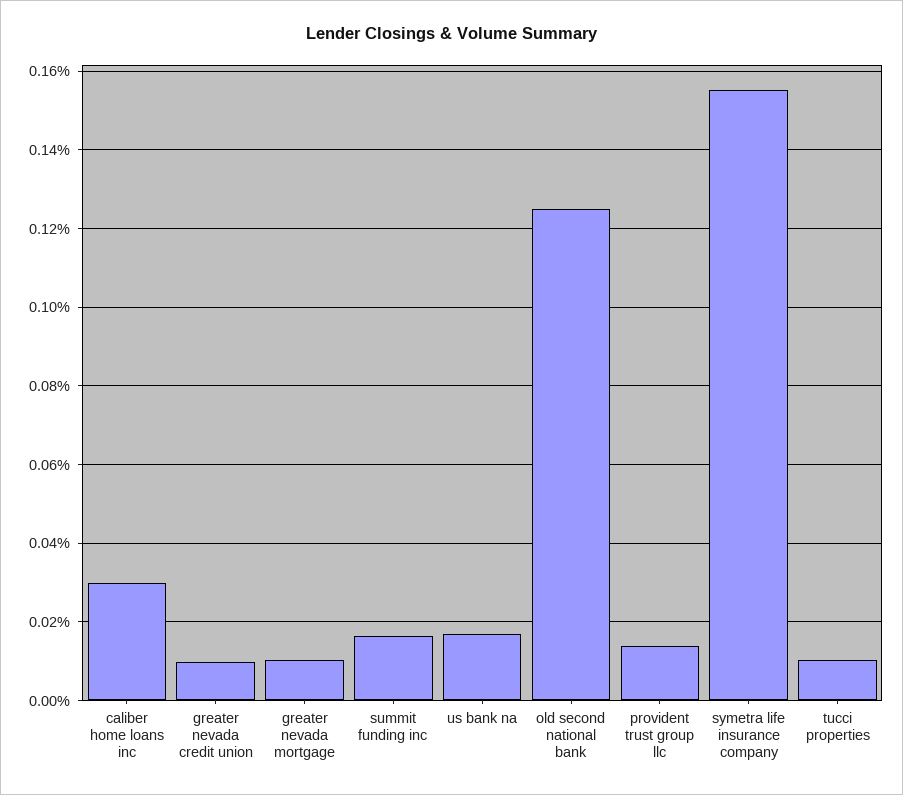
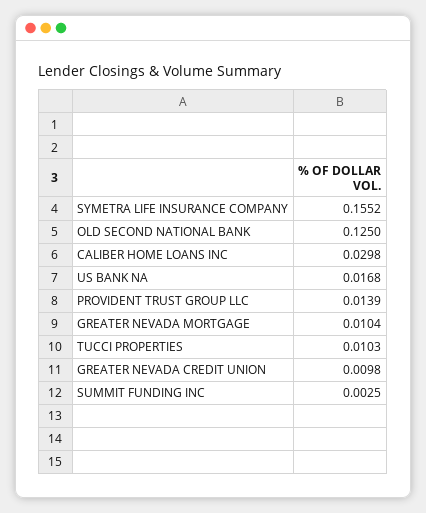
summit funding inc: 0.016 -> 0.0025

